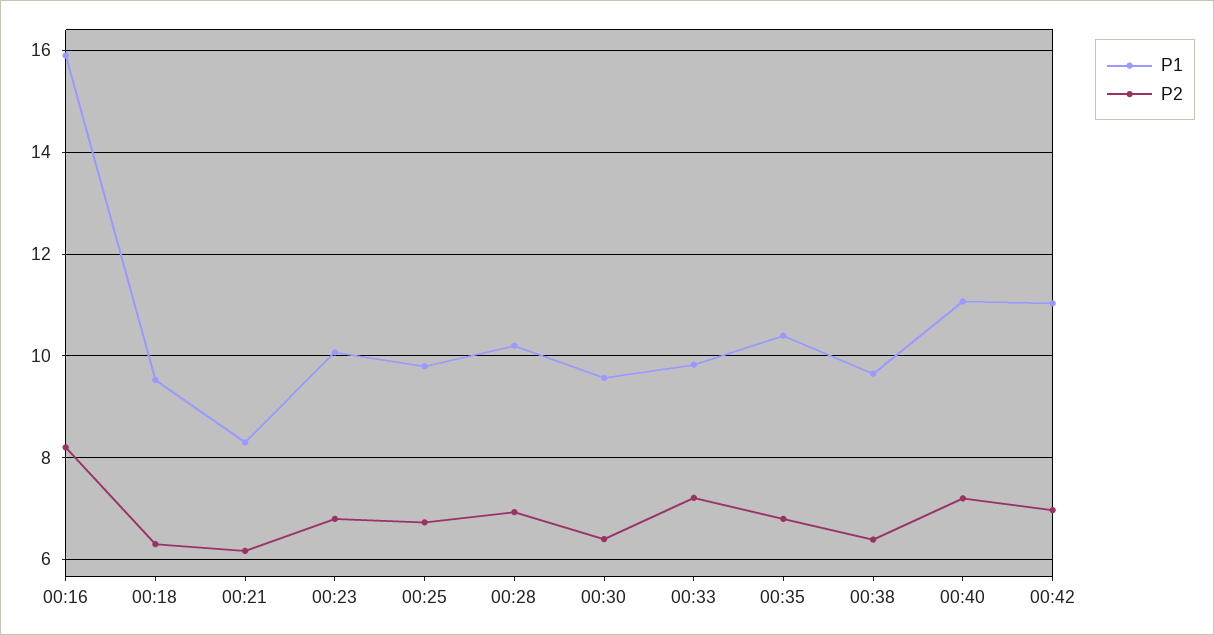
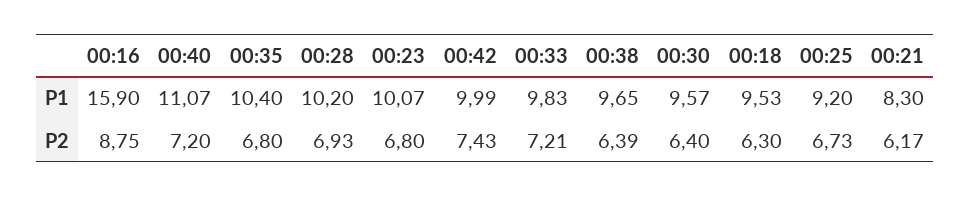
P2, 00:16: 8.2 -> 8.75
P1, 00:25: 9.8 -> 9.2
P1, 00:42: 11 -> 9.99
P2, 00:42: 7 -> 7.43

